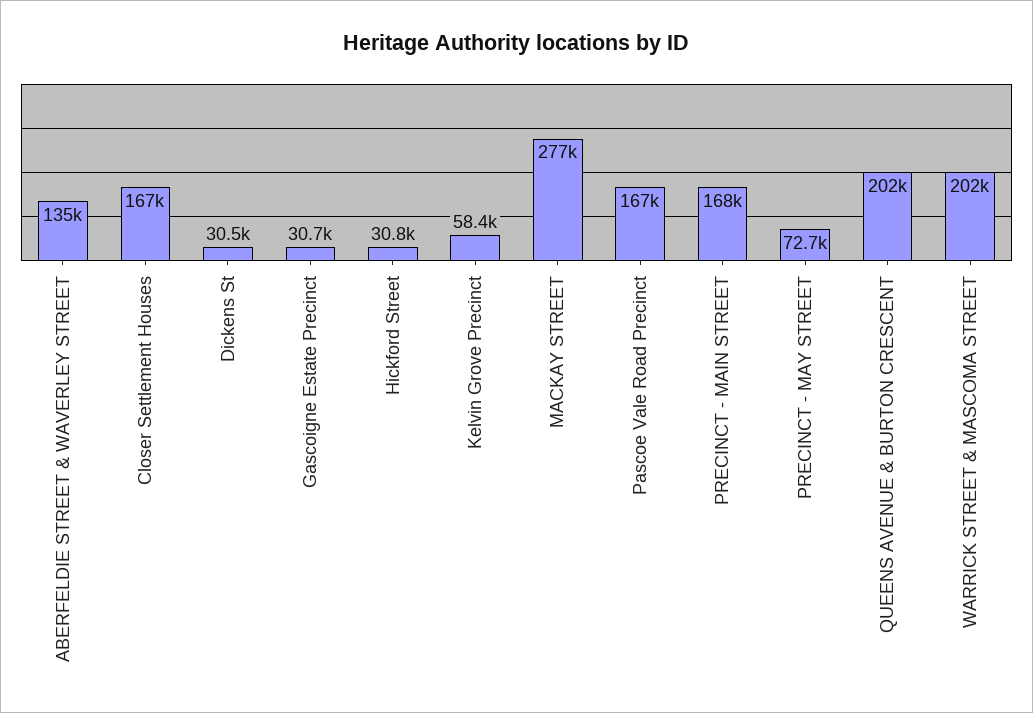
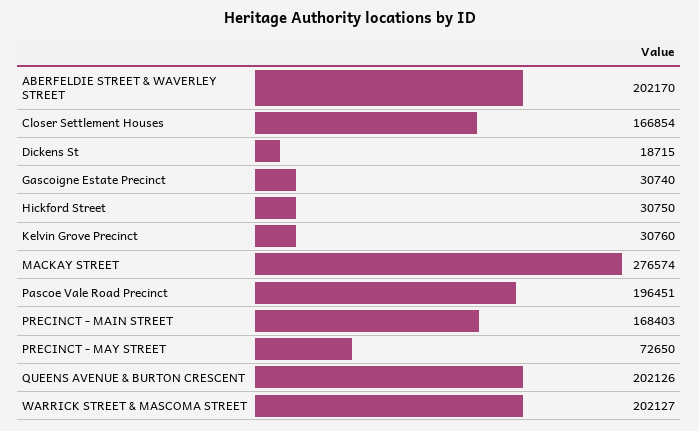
ABERFELDIE STREET & WAVERLEY STREET: 135000 -> 202170
Dickens St: 30500 -> 18715
Kelvin Grove Precinct: 58400 -> 30760
Pascoe Vale Road Precinct: 167000 -> 196451

